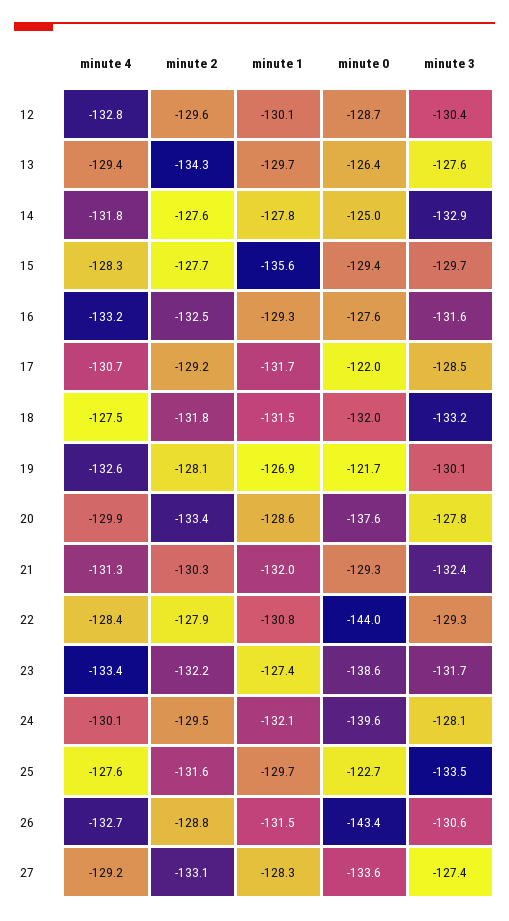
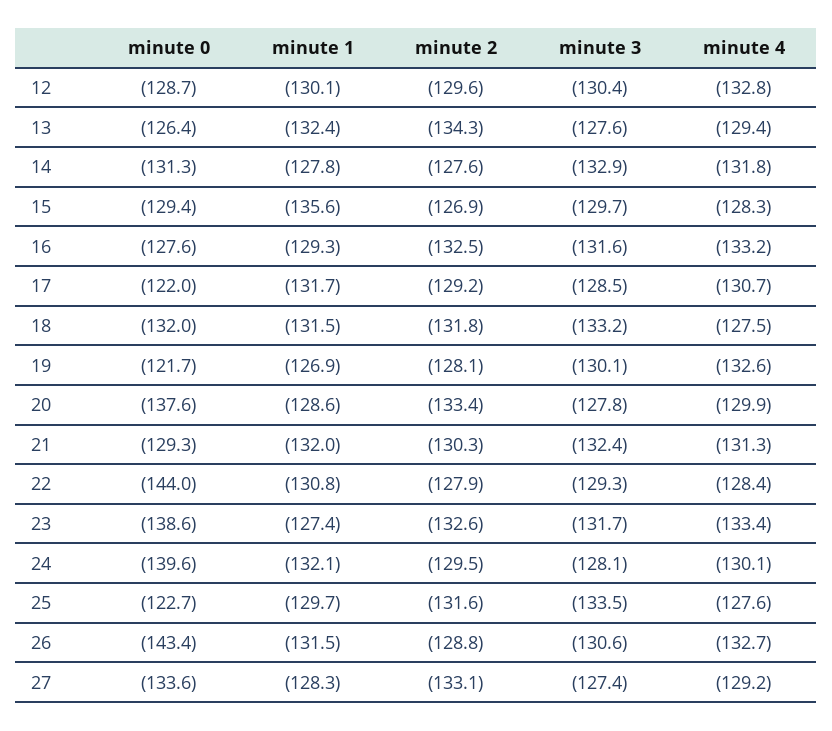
minute 1, 13: -129.7 -> -132.4
minute 0, 14: -125 -> -131.3
minute 2, 15: -127.7 -> -126.9
minute 2, 23: -132.2 -> -132.6

